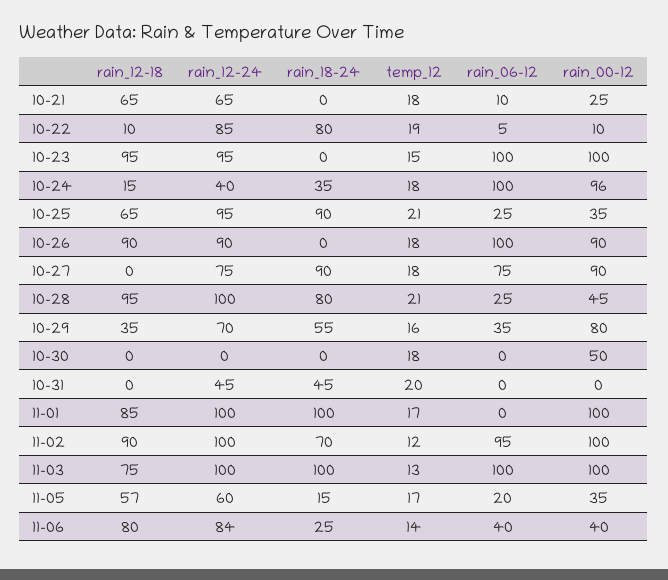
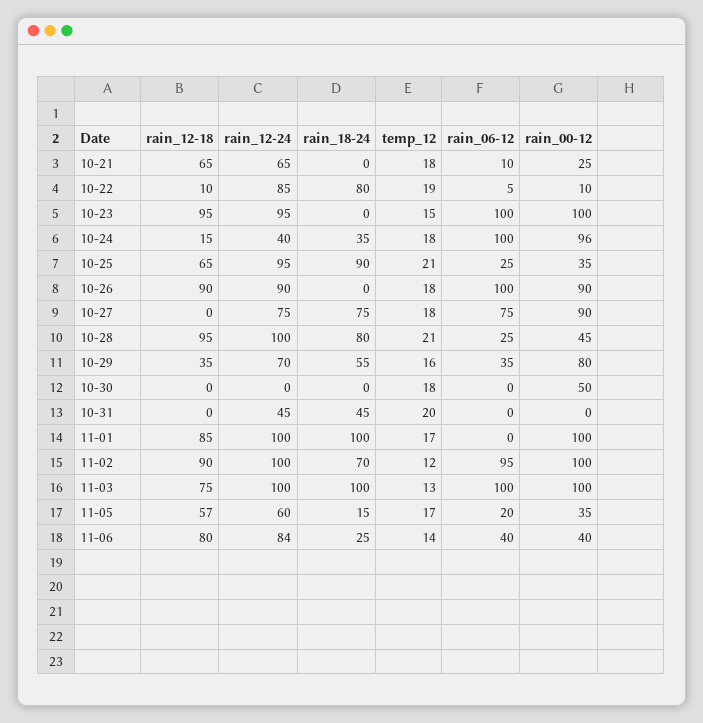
rain_18-24, 10-27: 90 -> 75

